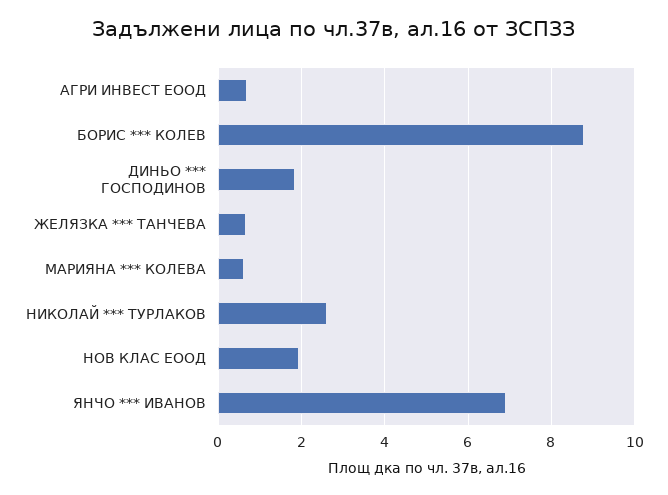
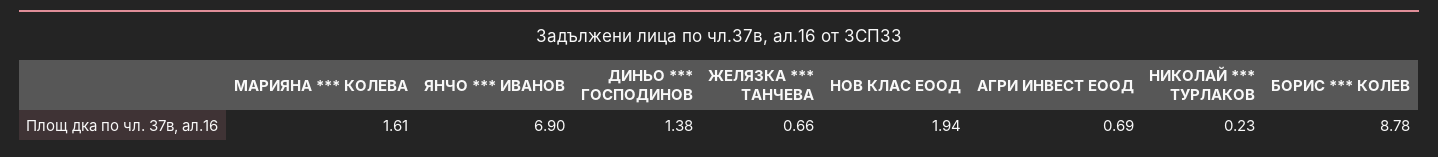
ДИНЬО *** ГОСПОДИНОВ: 1.8 -> 1.38
МАРИЯНА *** КОЛЕВА: 0.6 -> 1.61
НИКОЛАЙ *** ТУРЛАКОВ: 2.6 -> 0.23

